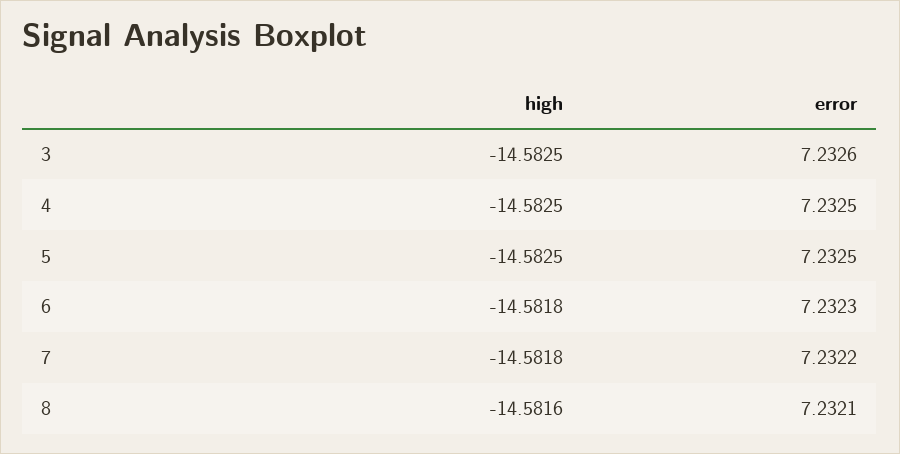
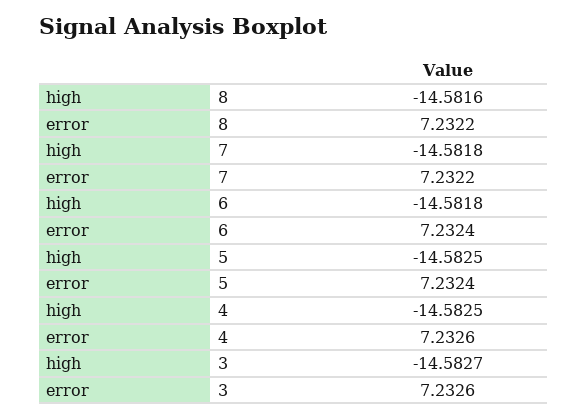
high, 3: -14.5825 -> -14.5827
error, 4: 7.2325 -> 7.2326
error, 5: 7.2325 -> 7.2324
error, 6: 7.2323 -> 7.2324
error, 8: 7.2321 -> 7.2322

